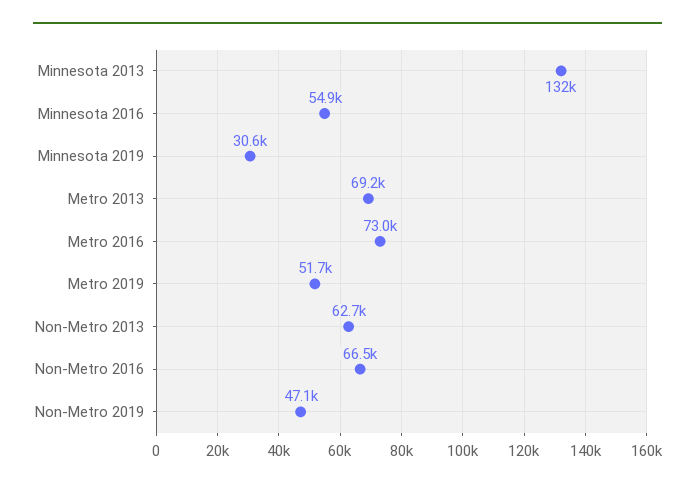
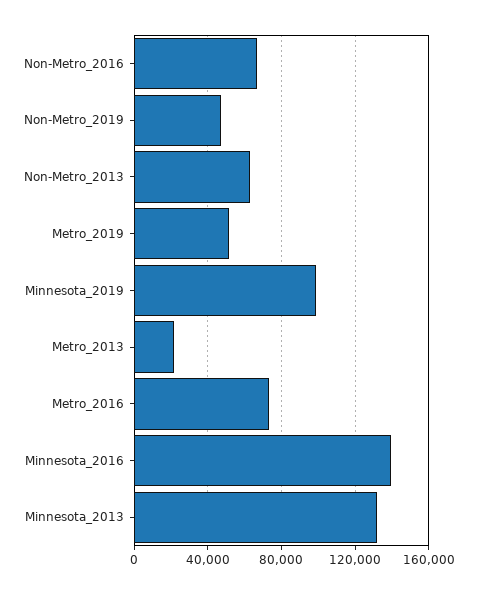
Minnesota 2016: 54900 -> 140000
Minnesota 2019: 30600 -> 100000
Metro 2013: 69200 -> 20000

